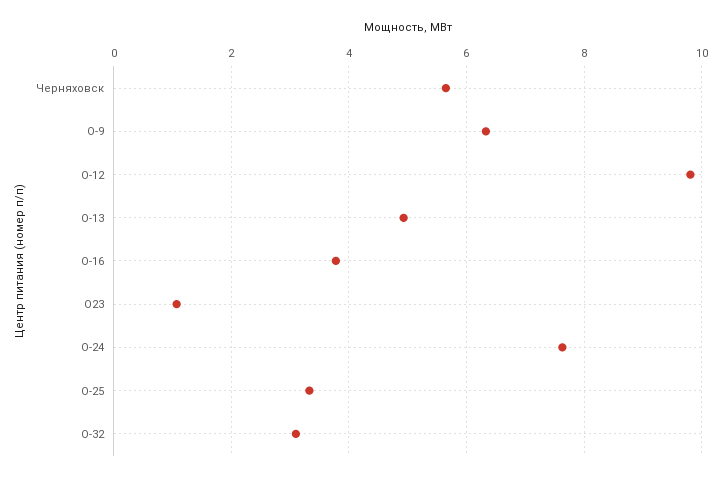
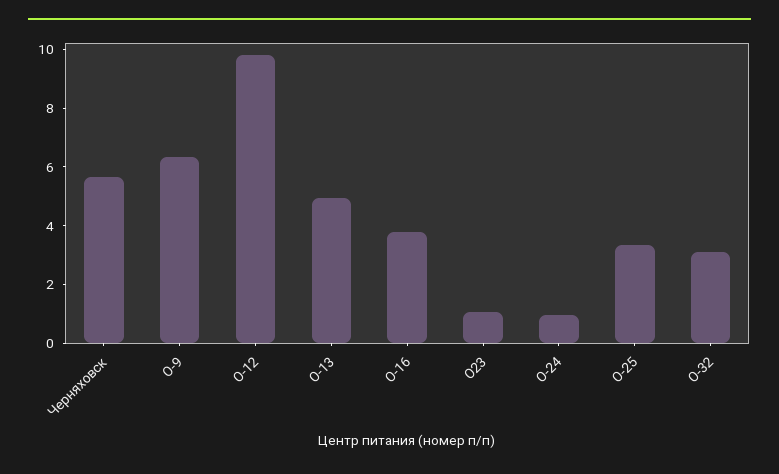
О-24: 7.6 -> 1

